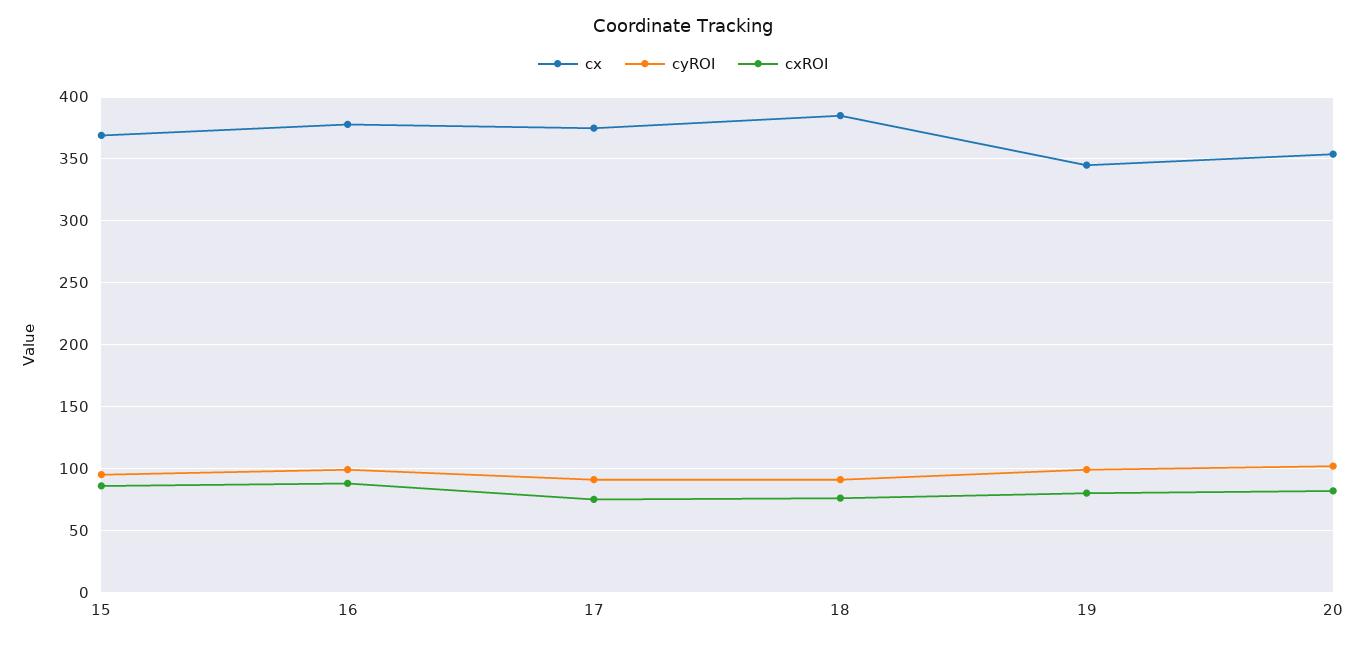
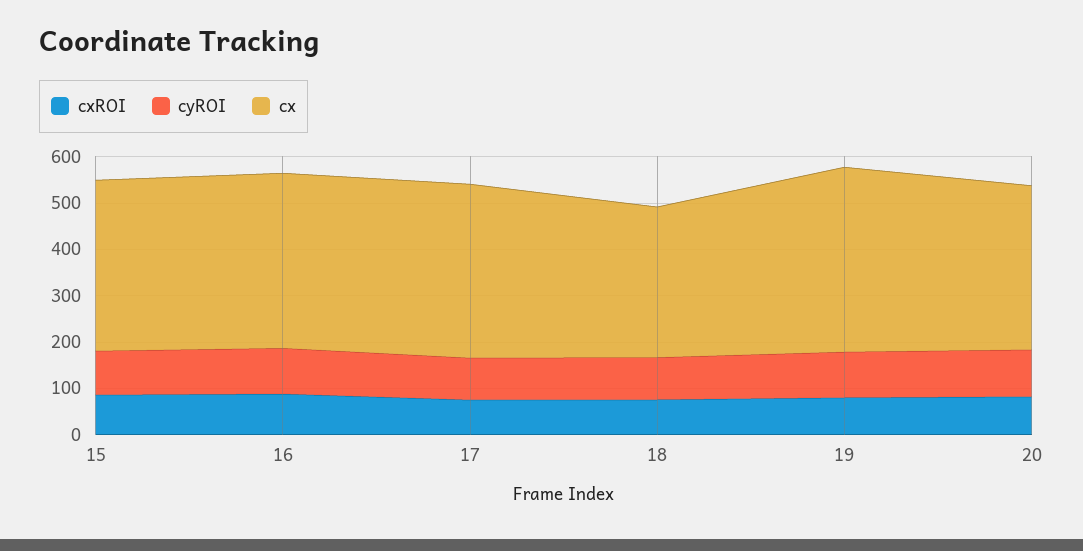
cx, 18: 385 -> 320
cx, 19: 345 -> 400

